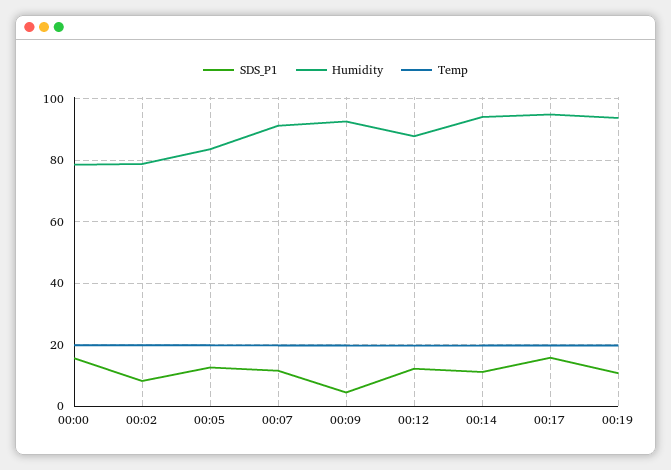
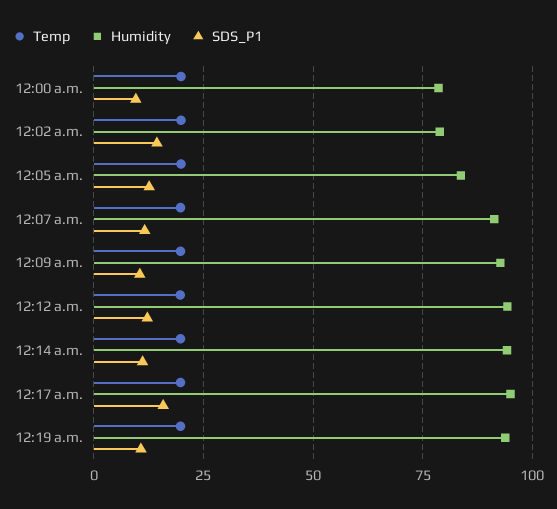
SDS_P1, 00:00: 16 -> 10
SDS_P1, 00:02: 8 -> 15
SDS_P1, 00:09: 4 -> 10
Humidity, 00:12: 88 -> 95

